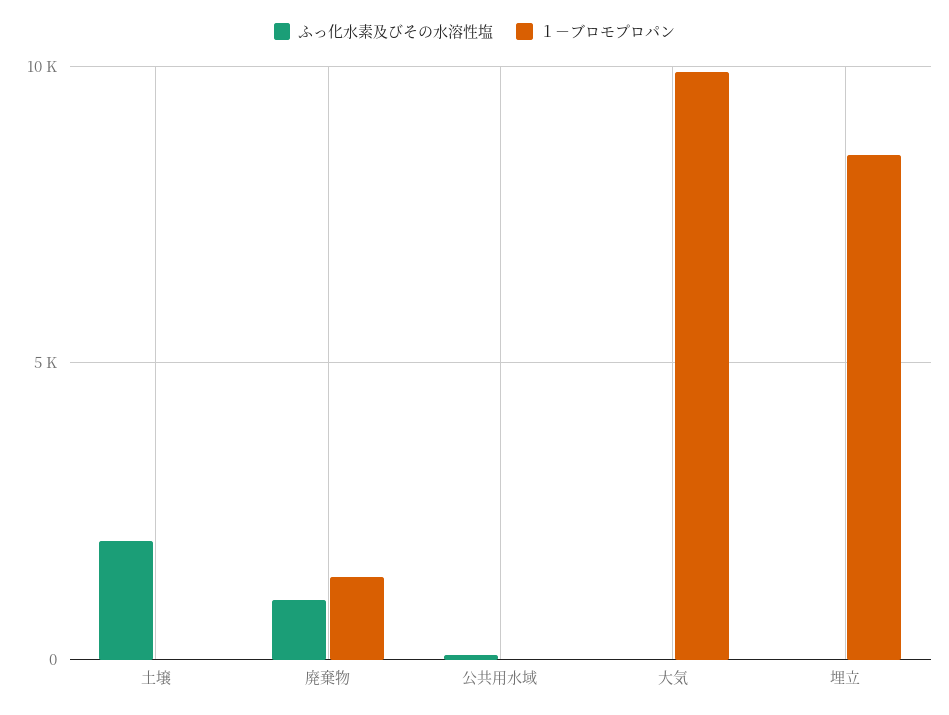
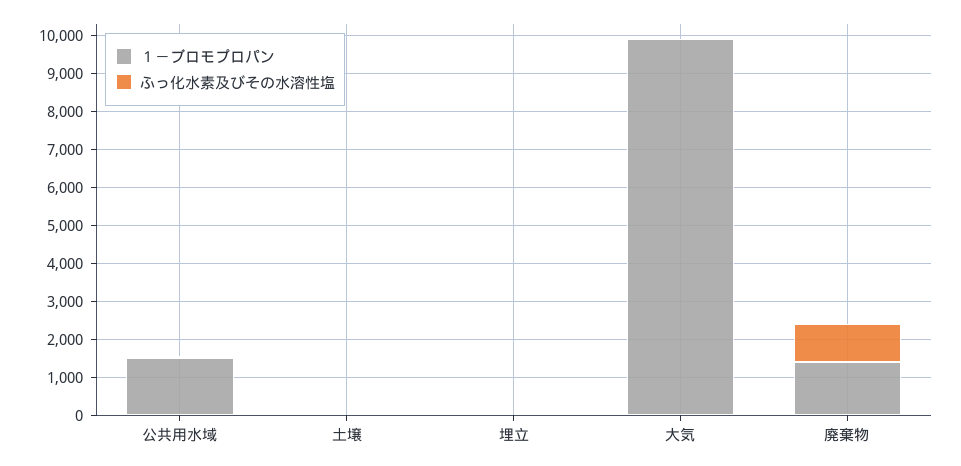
ふっ化水素及びその水溶性塩, 土壌: 2000 -> 0
１－ブロモプロパン, 公共用水域: 0 -> 1500
１－ブロモプロパン, 埋立: 8500 -> 0

